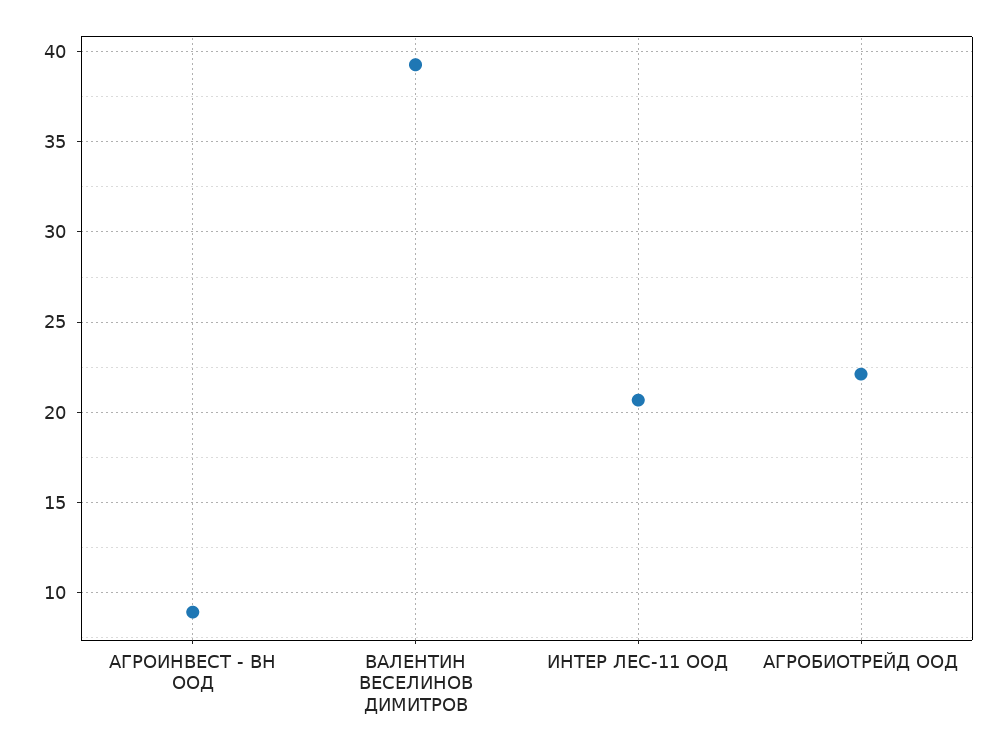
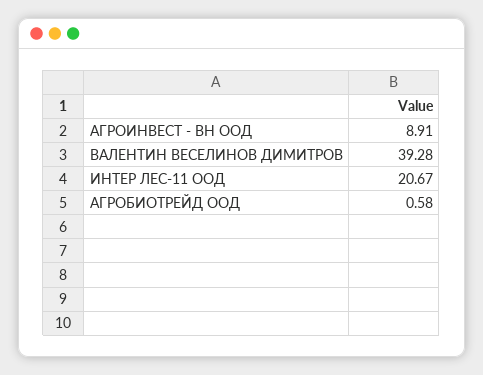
АГРОБИОТРЕЙД ООД: 22 -> 0.58

